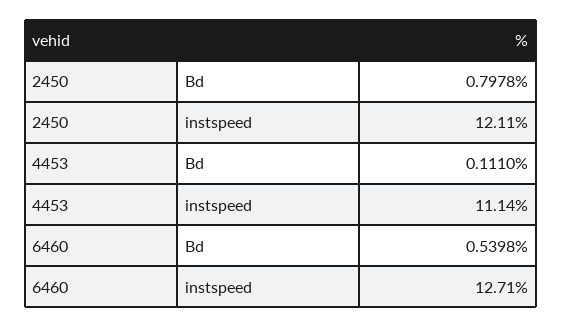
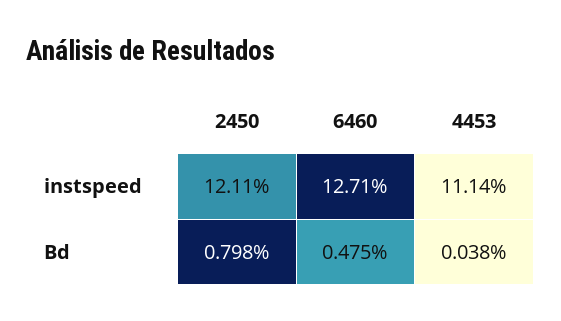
4453, Bd: 0.111 -> 0.038
6460, Bd: 0.5398 -> 0.475

